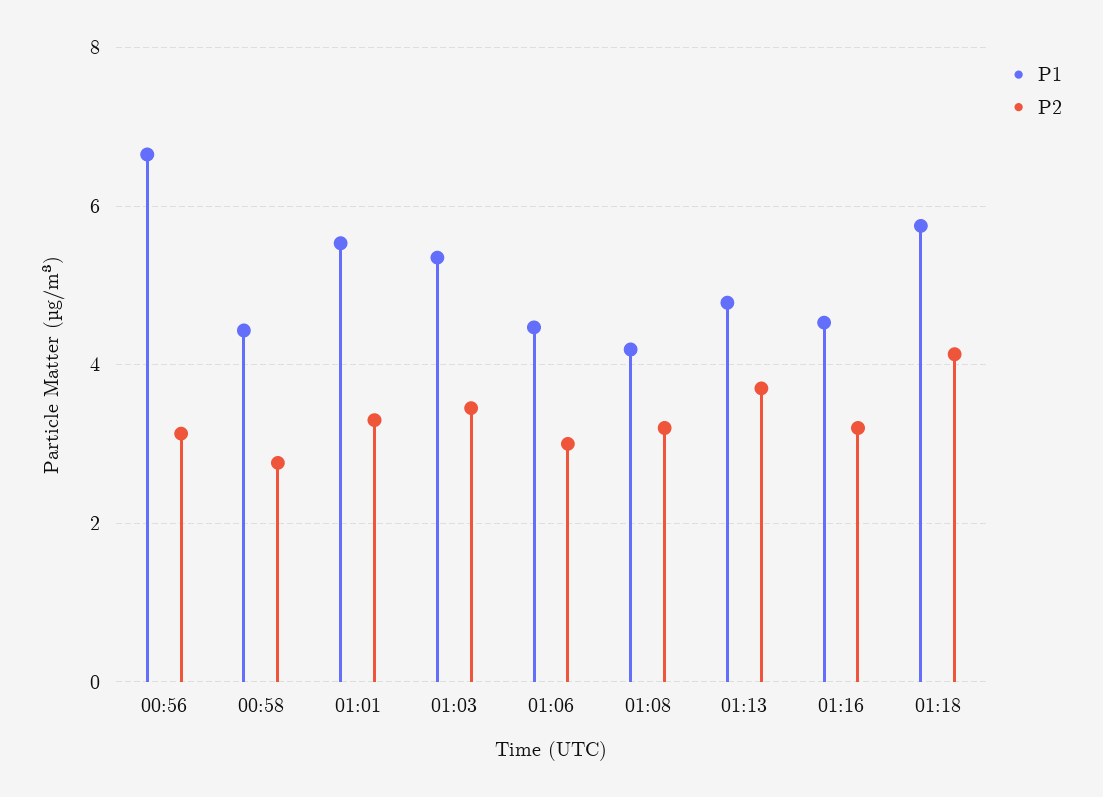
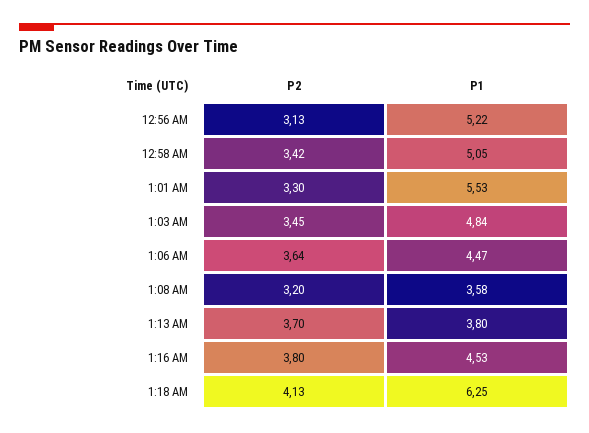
P1, 00:56: 6.6 -> 5.22
P1, 00:58: 4.4 -> 5.05
P2, 00:58: 2.8 -> 3.42
P1, 01:03: 5.4 -> 4.84
P2, 01:06: 3 -> 3.64
P1, 01:08: 4.2 -> 3.58
P1, 01:13: 4.8 -> 3.8
P2, 01:16: 3.2 -> 3.8
P1, 01:18: 5.8 -> 6.25

